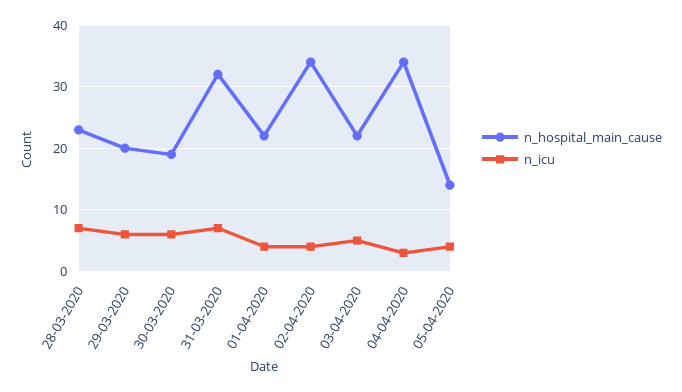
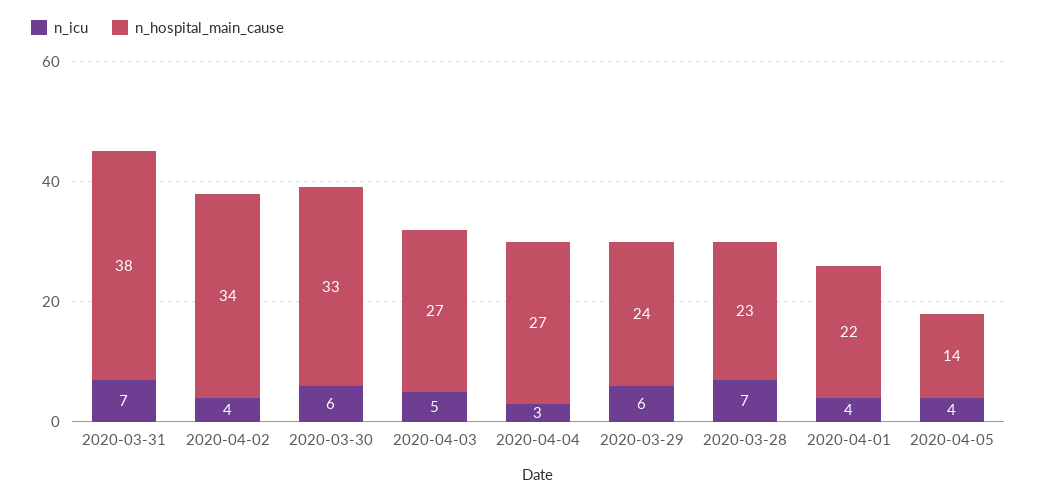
n_hospital_main_cause, 29-03-2020: 20 -> 24
n_hospital_main_cause, 30-03-2020: 19 -> 33
n_hospital_main_cause, 31-03-2020: 32 -> 38
n_hospital_main_cause, 03-04-2020: 22 -> 27
n_hospital_main_cause, 04-04-2020: 34 -> 27

